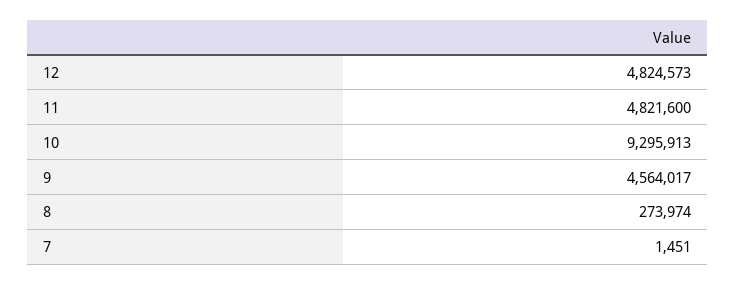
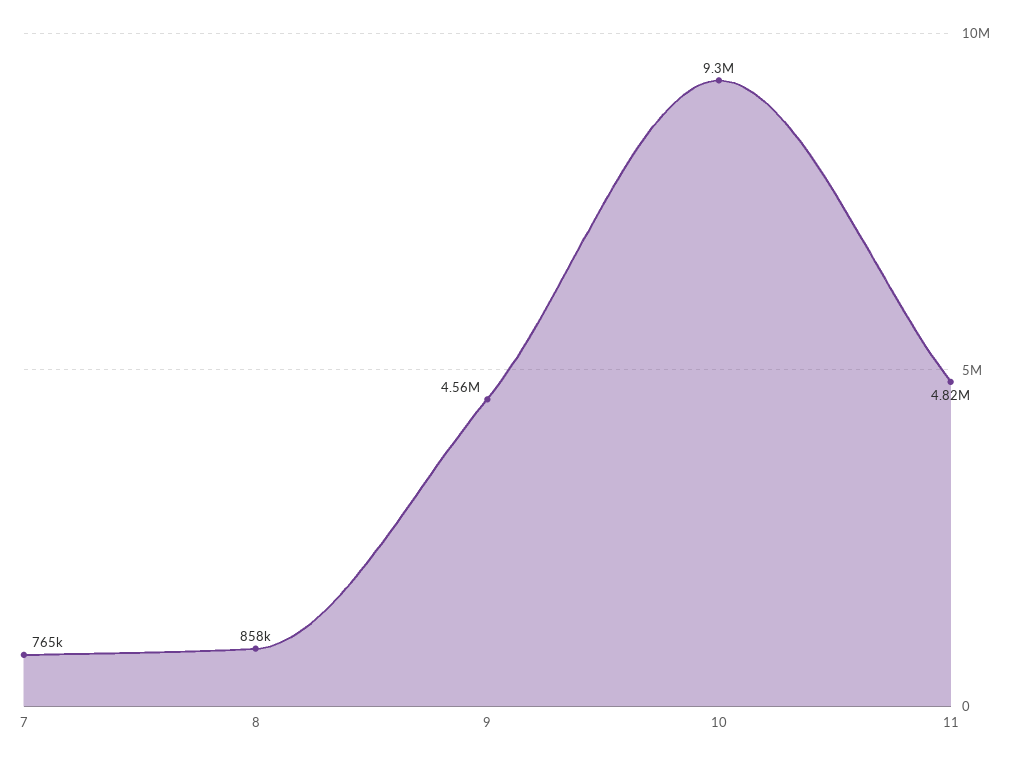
12: 4824573 -> none
8: 273974 -> 858000
7: 1451 -> 765000

